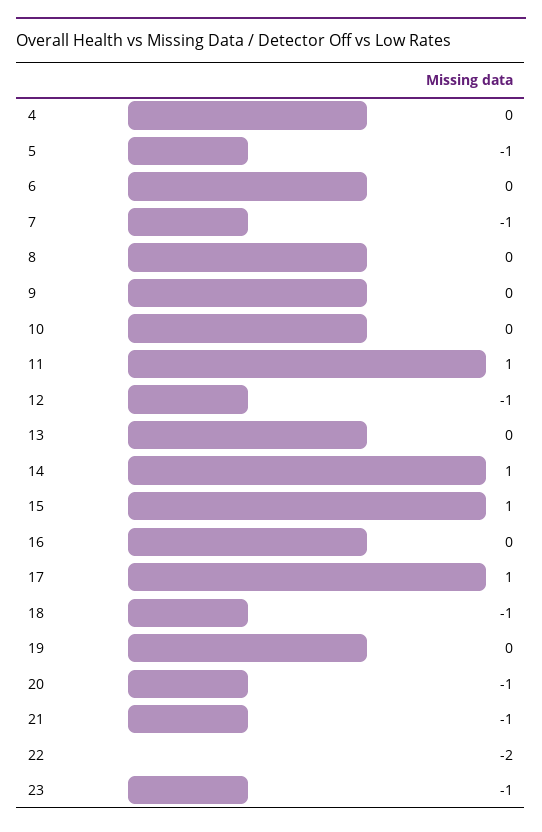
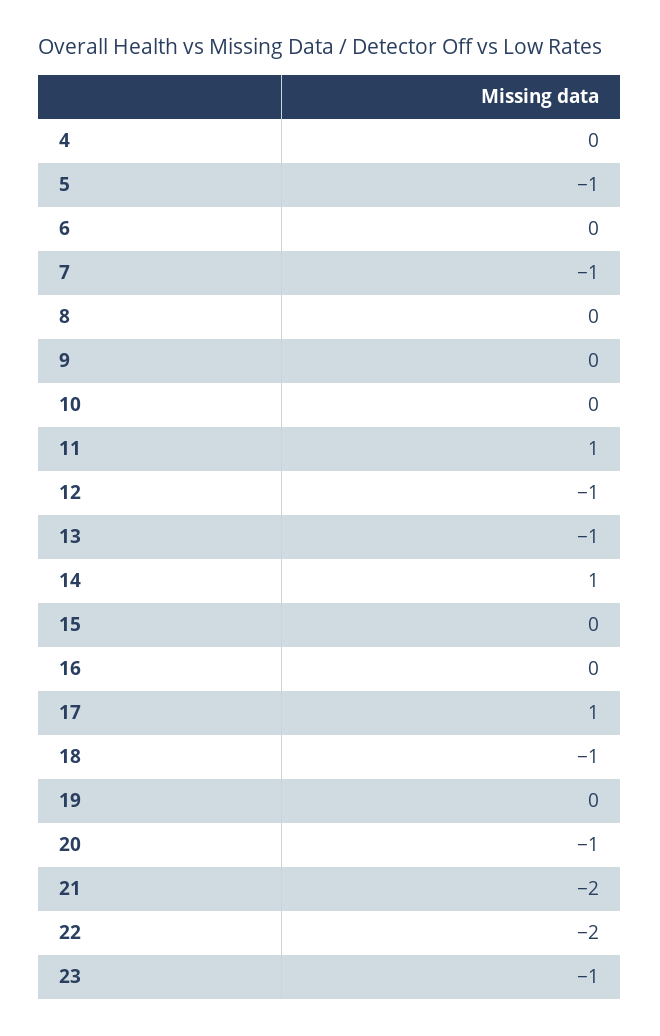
13: 0 -> -1
15: 1 -> 0
21: -1 -> -2

